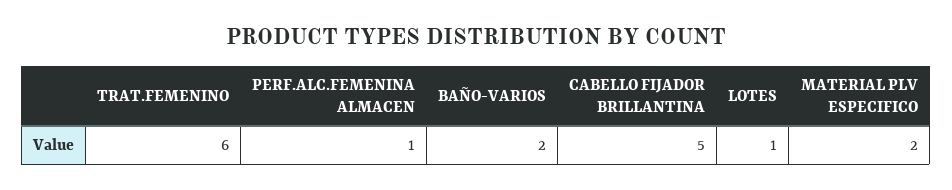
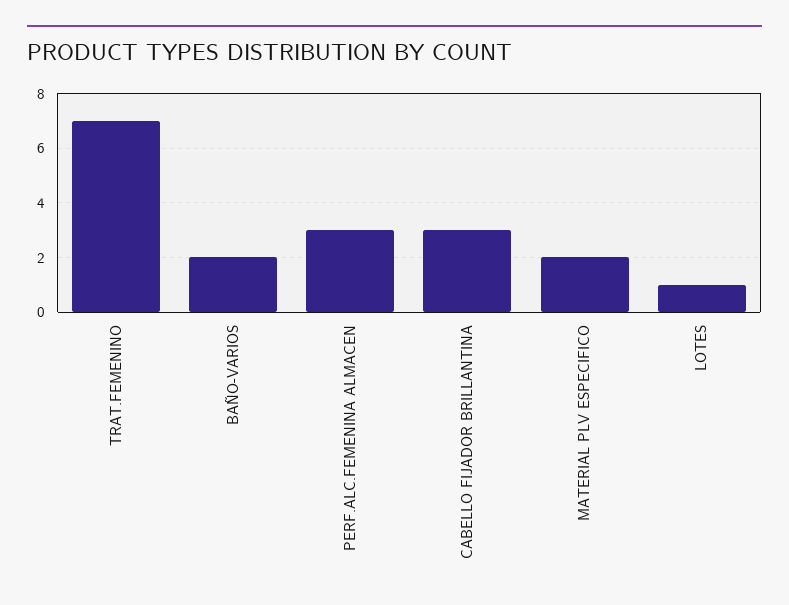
TRAT.FEMENINO: 6 -> 7
PERF.ALC.FEMENINA ALMACEN: 1 -> 3
CABELLO FIJADOR BRILLANTINA: 5 -> 3

